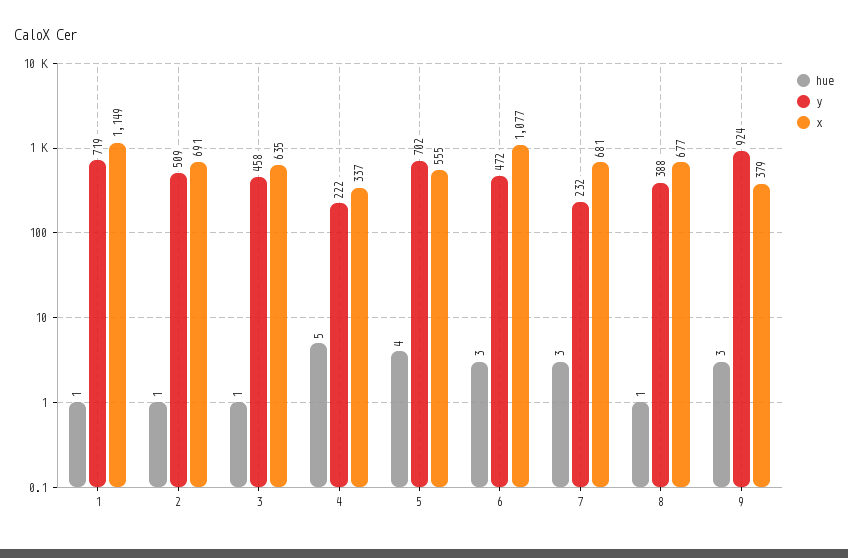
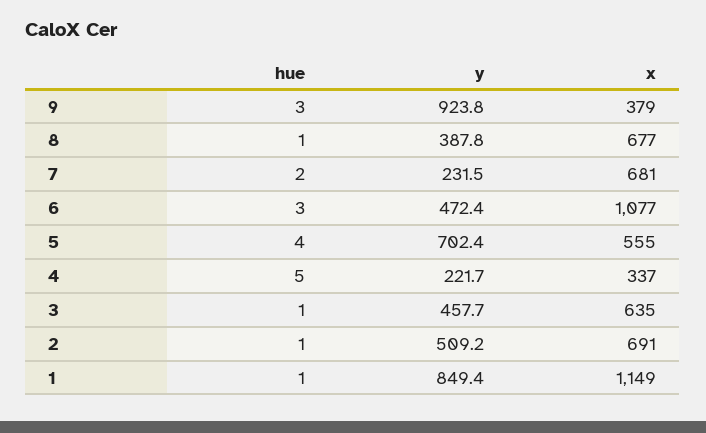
y, 1: 719 -> 849.4
hue, 7: 3 -> 2

